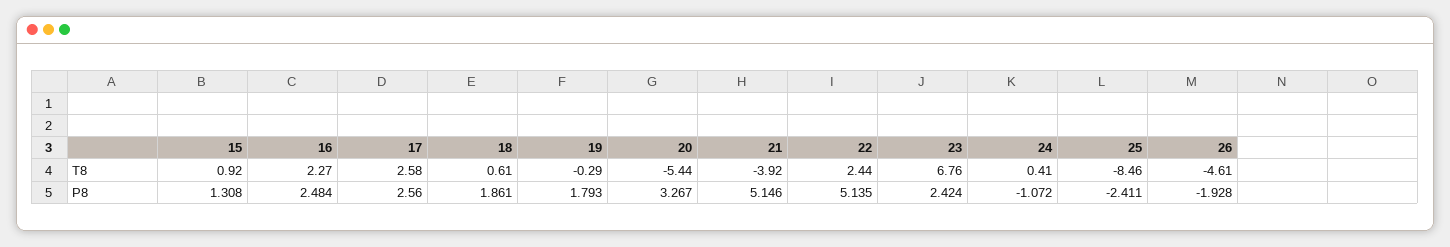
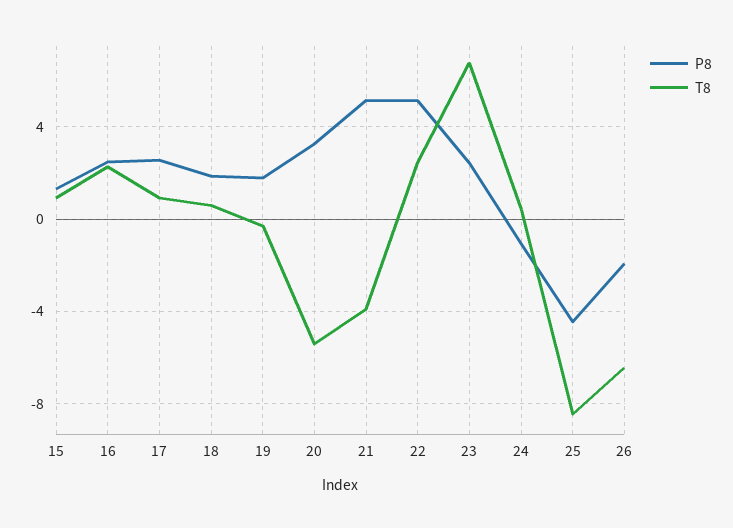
T8, 17: 2.58 -> 1
T8, 26: -4.61 -> -6.5
P8, 25: -2.411 -> -4.5

